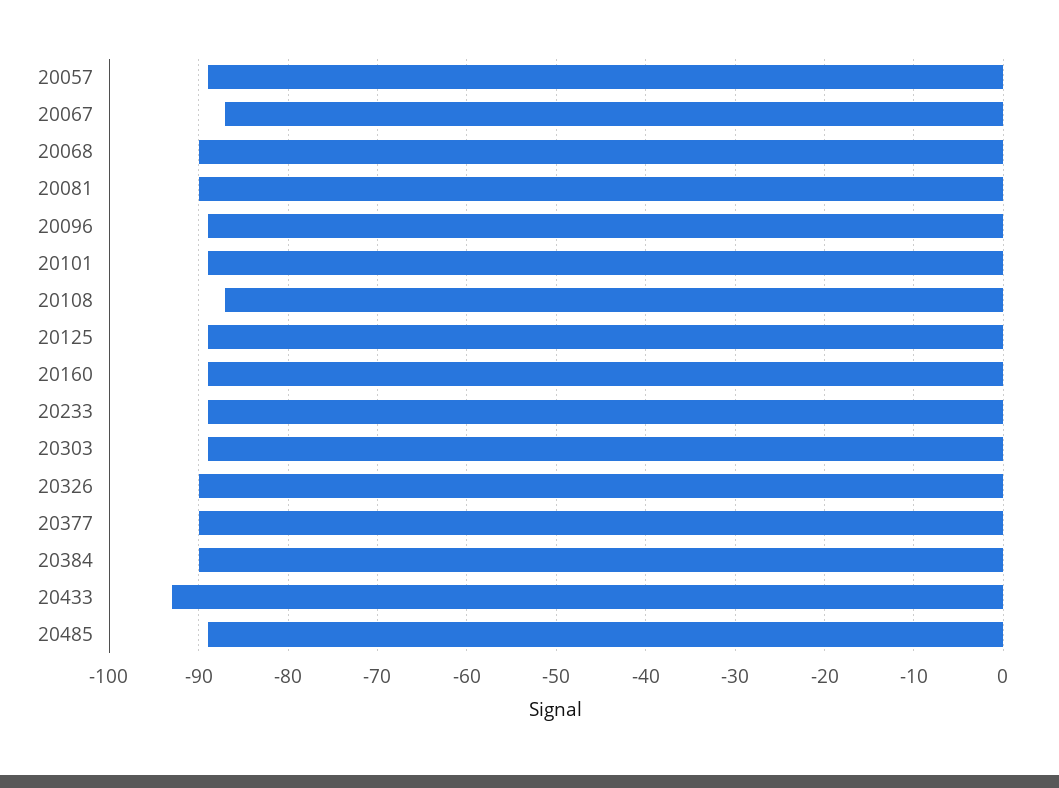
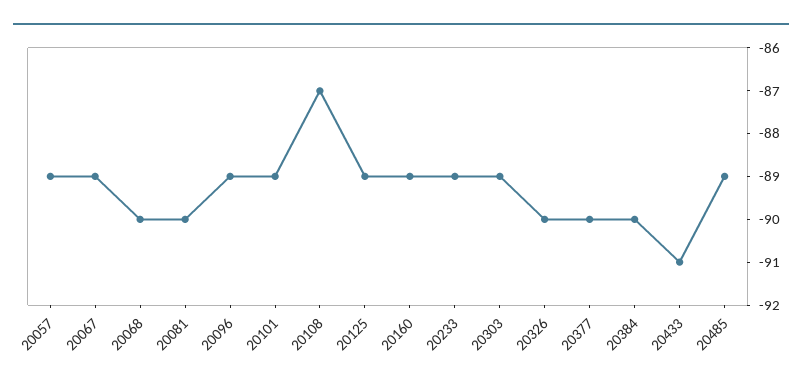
20067: -87 -> -89
20433: -93 -> -91

